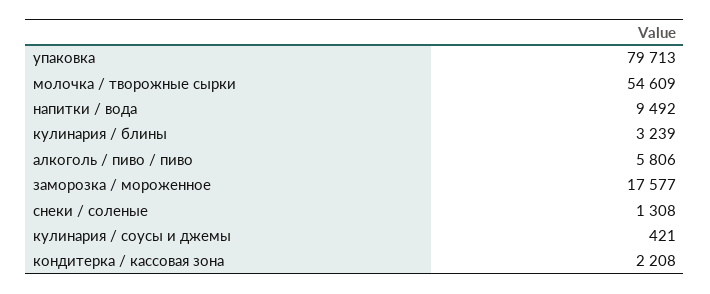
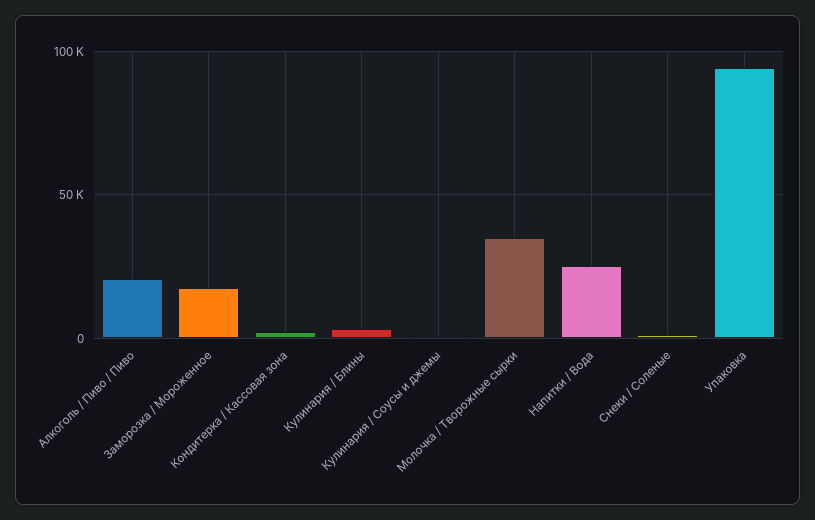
упаковка: 79713 -> 95000
молочка / творожные сырки: 54609 -> 35000
напитки / вода: 9492 -> 25000
алкоголь / пиво / пиво: 5806 -> 20000

